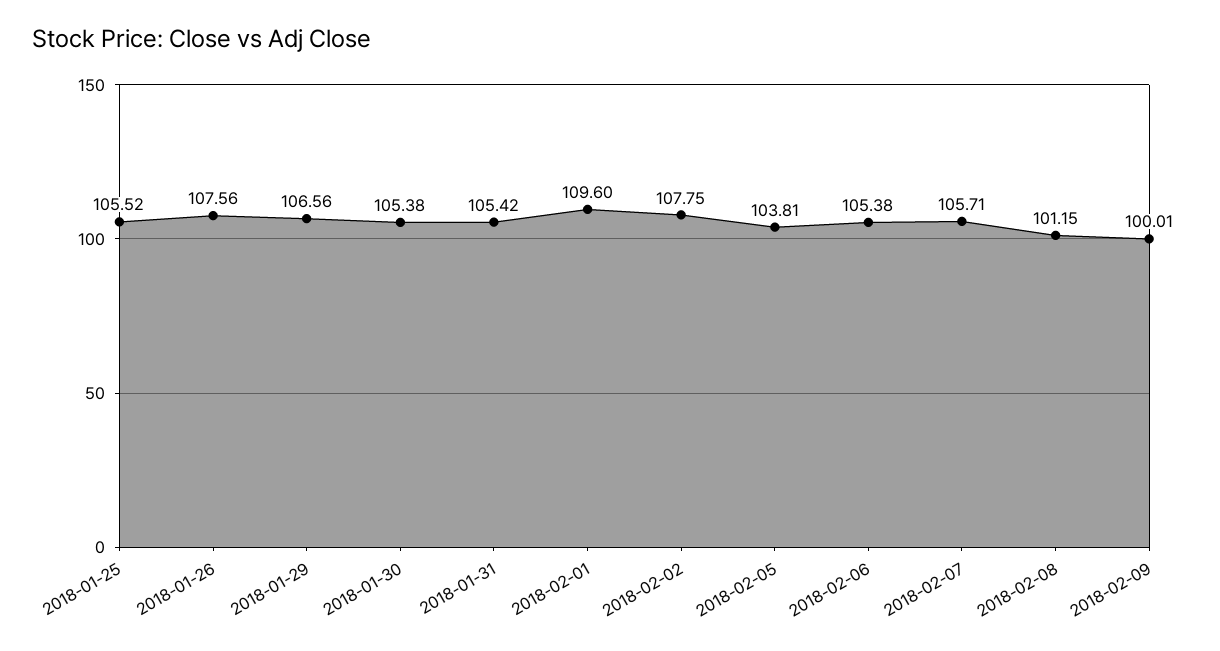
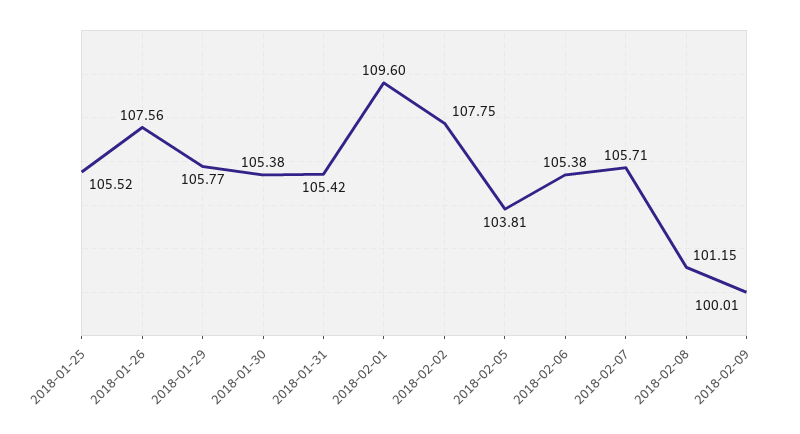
2018-01-29: 106.56 -> 105.77

